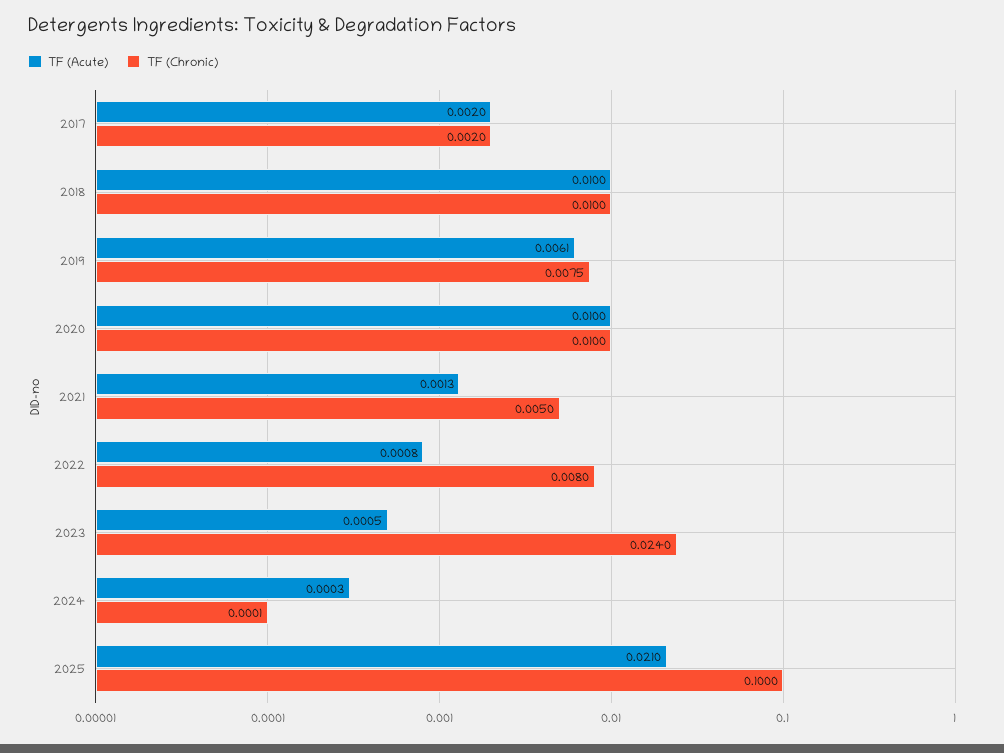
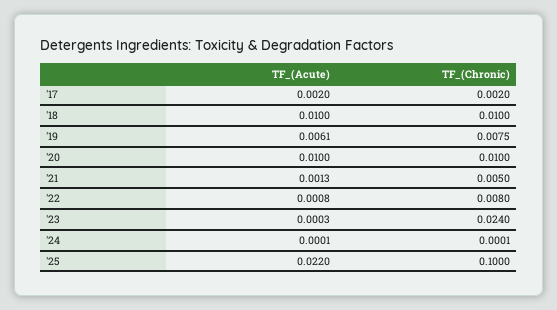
TF (Acute), 2023: 0.0005 -> 0.0003
TF (Acute), 2024: 0.0003 -> 0.0001
TF (Acute), 2025: 0.021 -> 0.022

